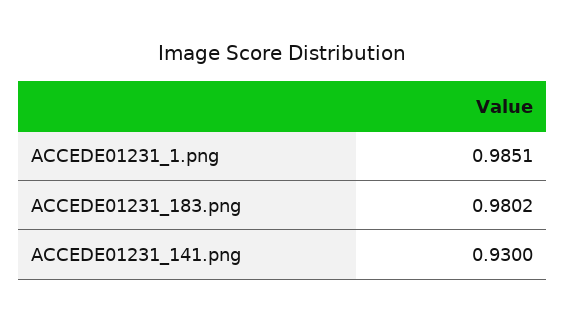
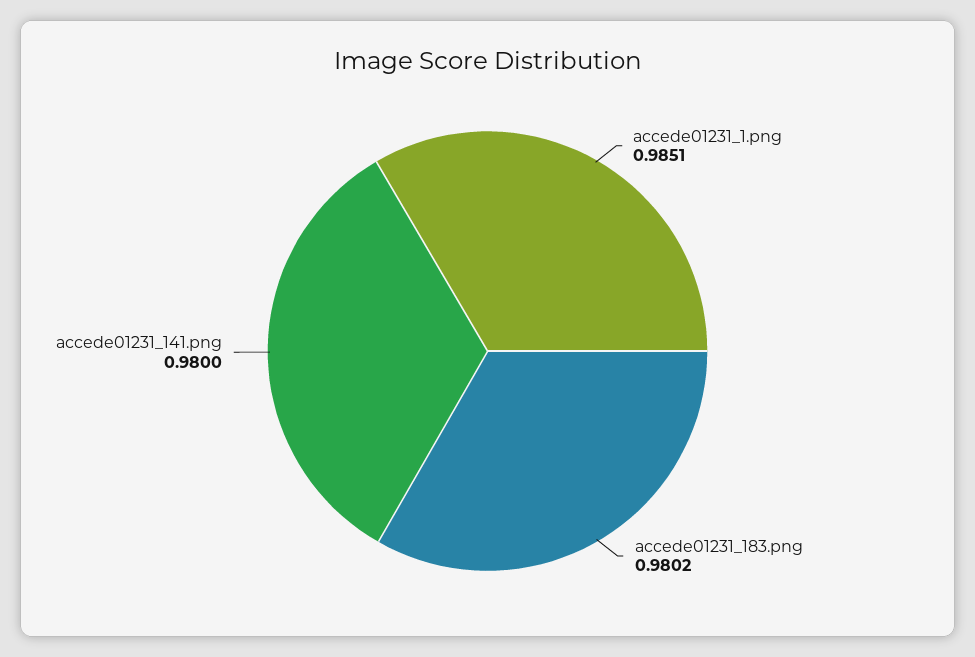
ACCEDE01231_141.png: 0.93 -> 0.98

